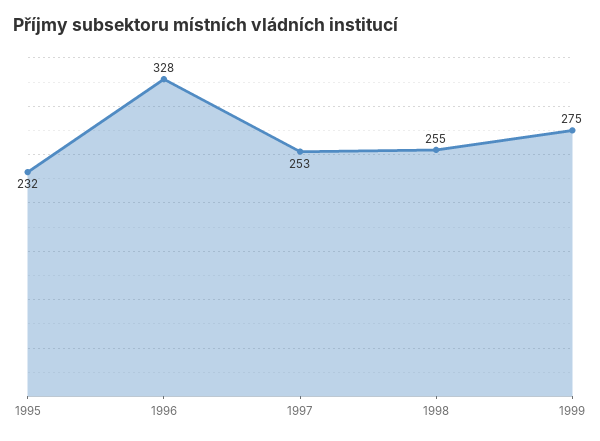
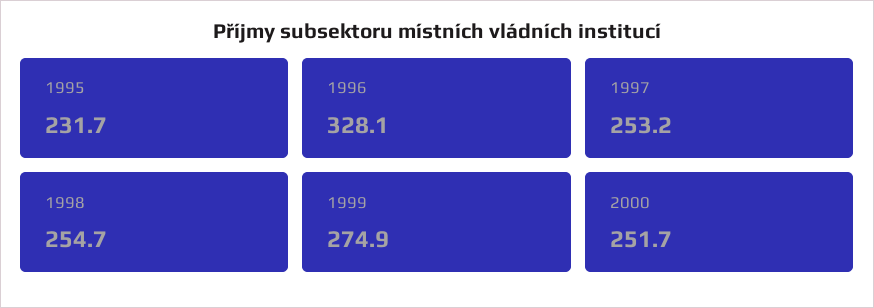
2000: none -> 251.7

